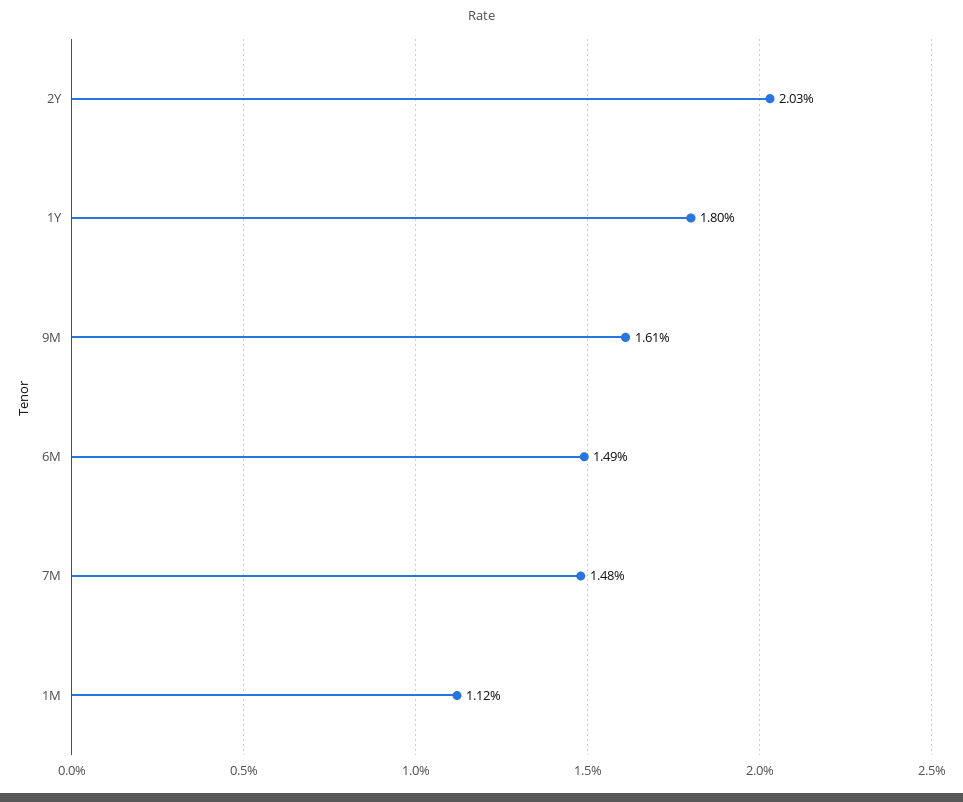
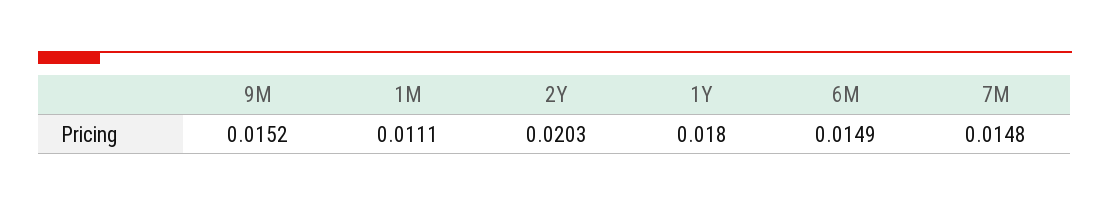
9M: 0.0161 -> 0.0152
1M: 0.0112 -> 0.0111

